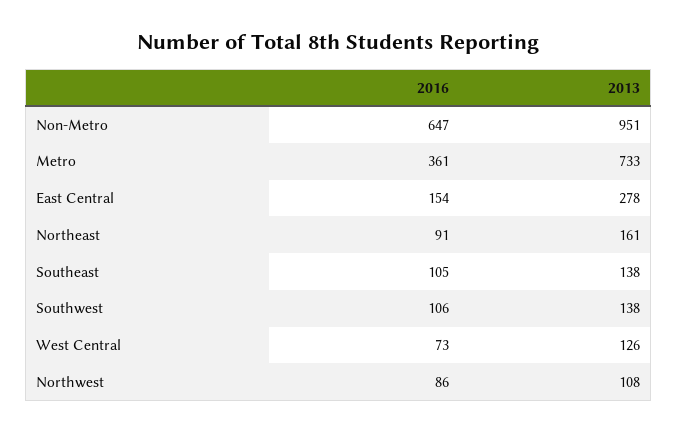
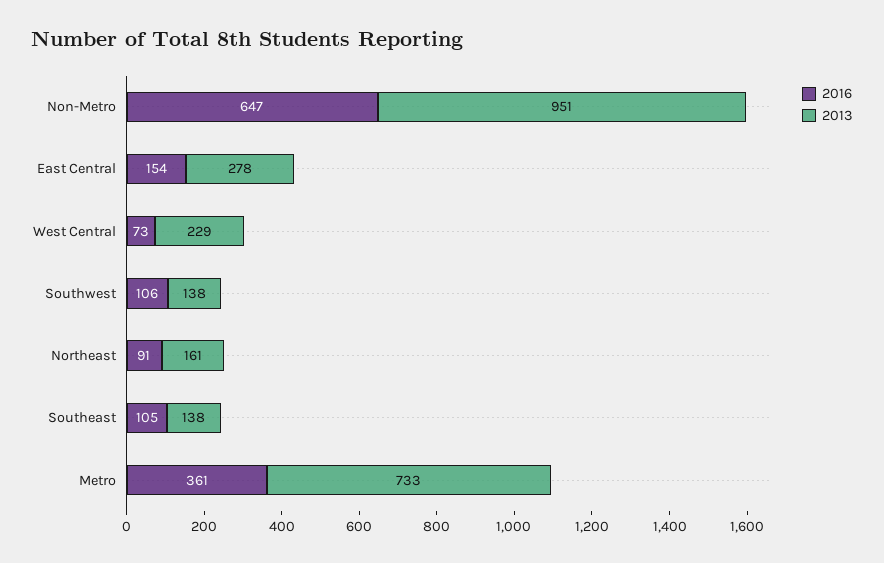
2013, West Central: 126 -> 229
2016, Northwest: 86 -> none
2013, Northwest: 108 -> none

